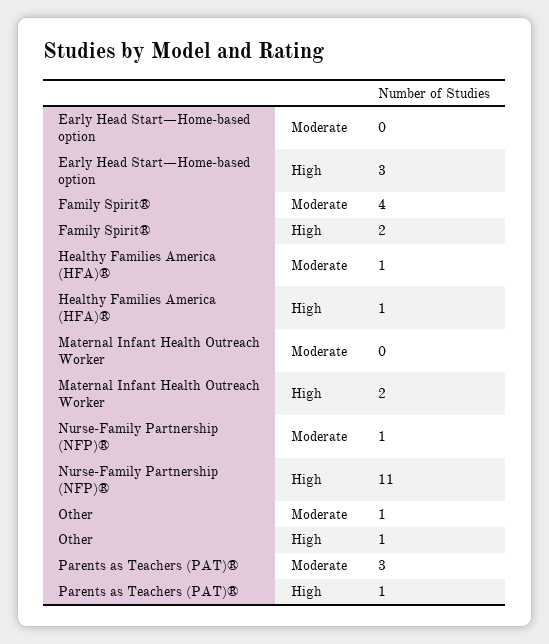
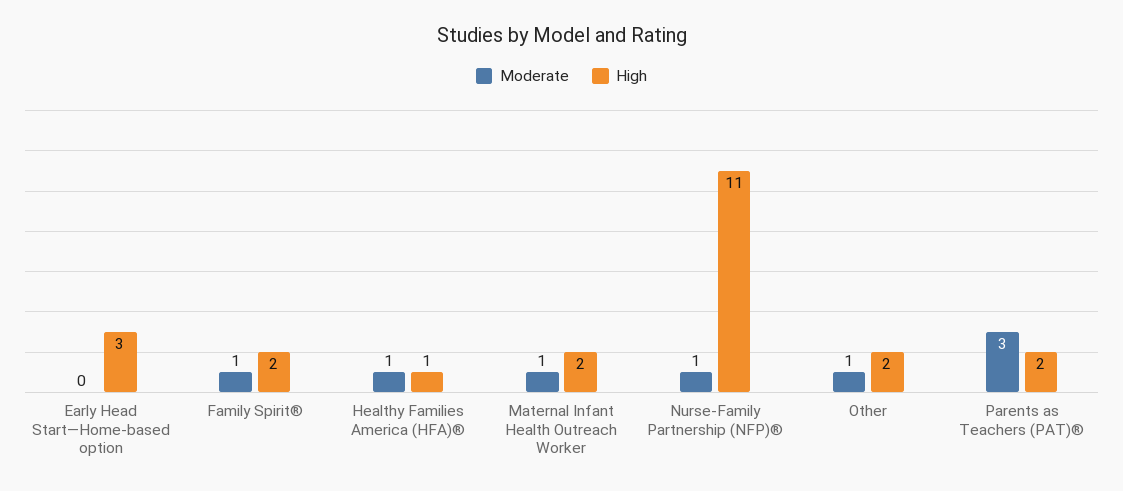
Moderate, Family Spirit®: 4 -> 1
Moderate, Maternal Infant Health Outreach Worker: 0 -> 1
High, Other: 1 -> 2
High, Parents as Teachers (PAT)®: 1 -> 2

